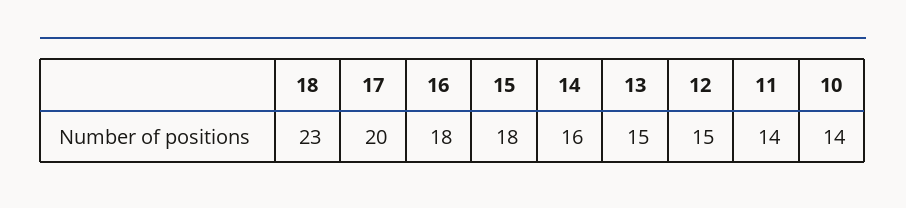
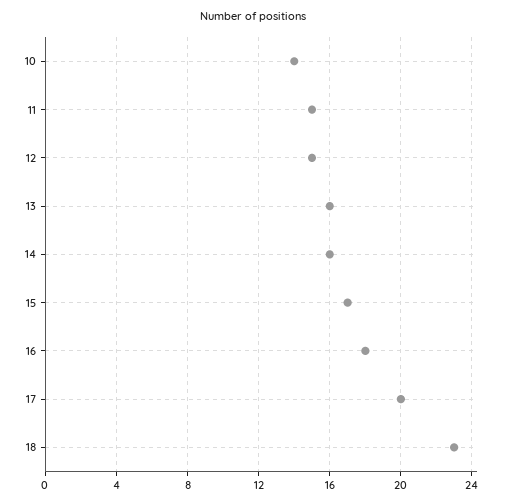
15: 18 -> 17
13: 15 -> 16
11: 14 -> 15

